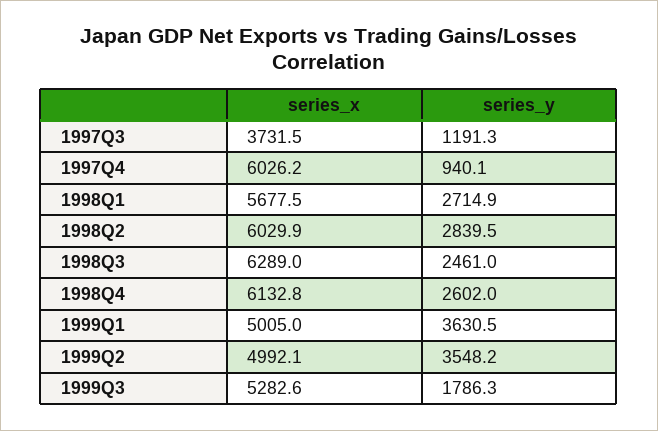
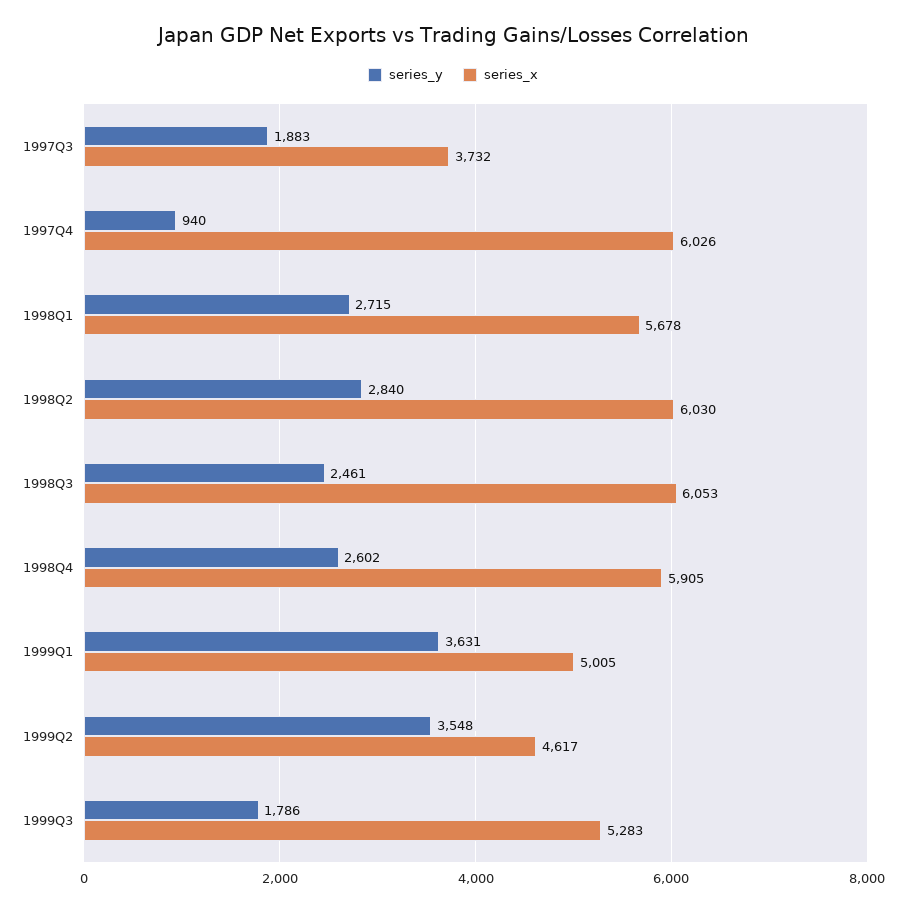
series_y, 1997Q3: 1191.3 -> 1883
series_x, 1998Q3: 6289 -> 6053
series_x, 1998Q4: 6132.8 -> 5905
series_x, 1999Q2: 4992.1 -> 4617

